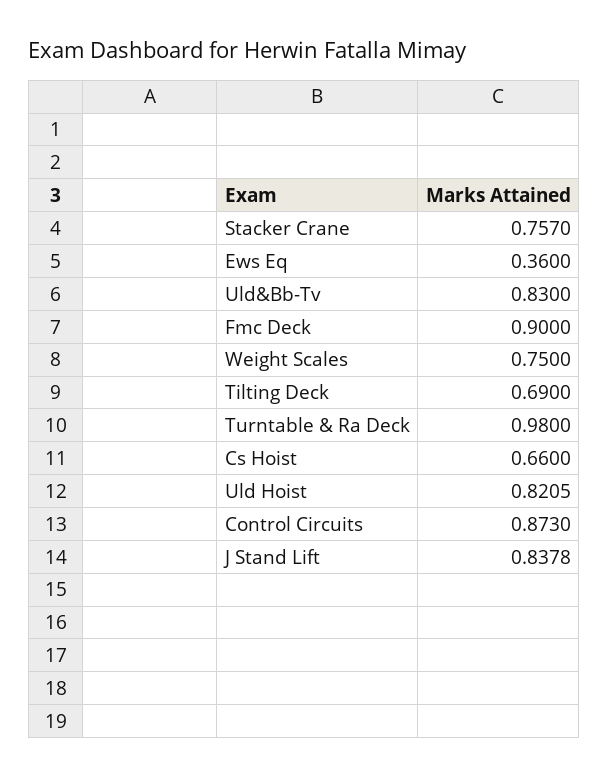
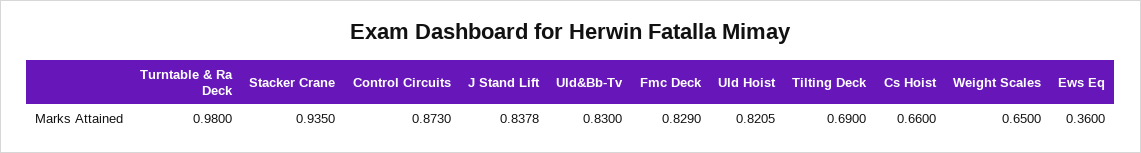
Stacker Crane: 0.757 -> 0.935
Fmc Deck: 0.9 -> 0.829
Weight Scales: 0.75 -> 0.65

